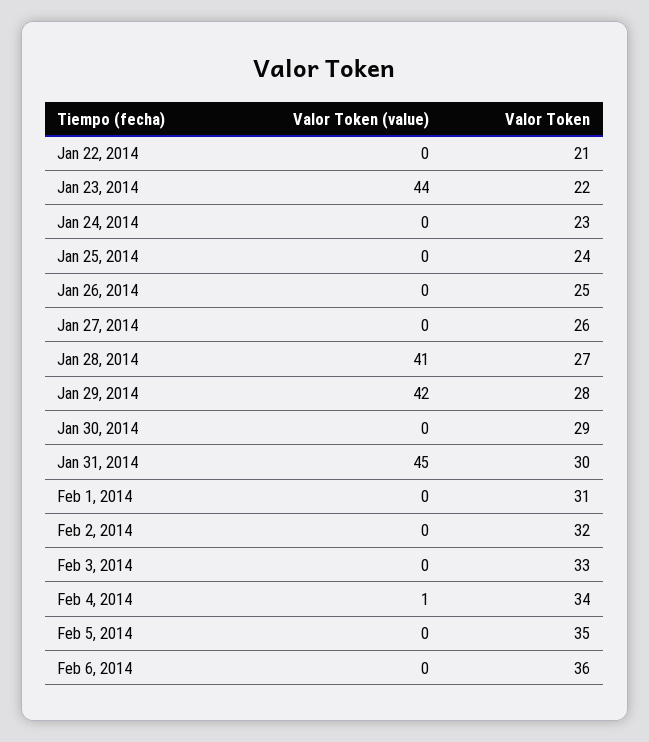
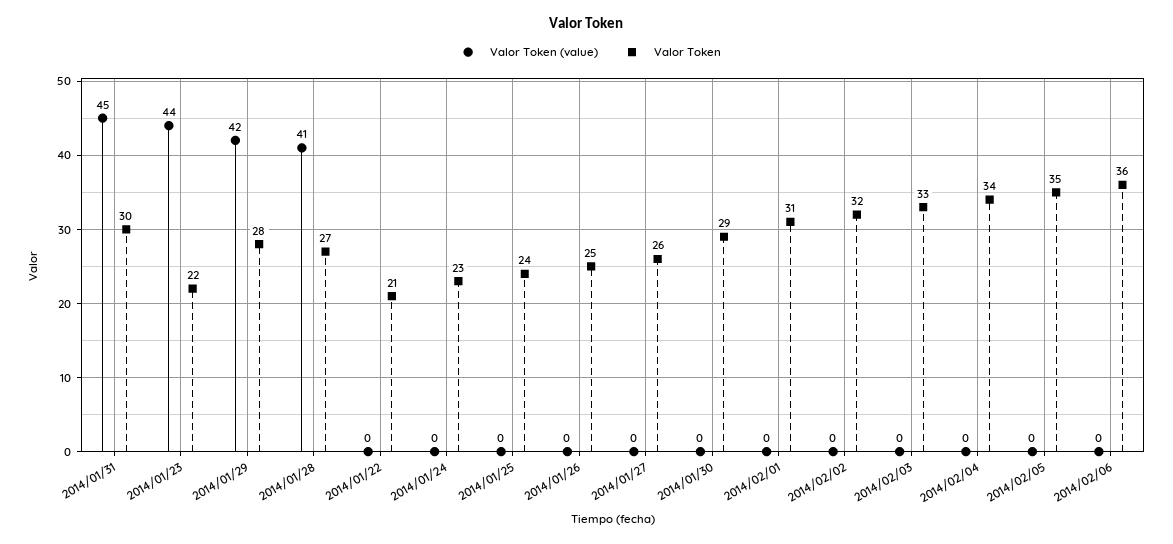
Valor Token (value), Feb 4, 2014: 1 -> 0

